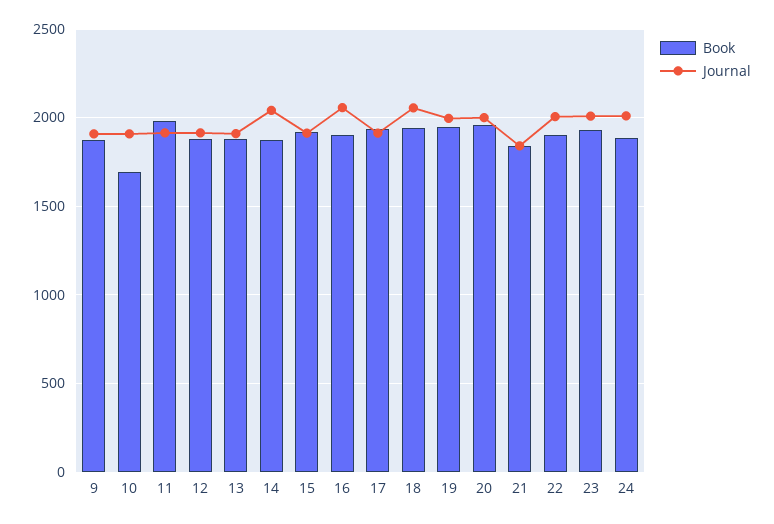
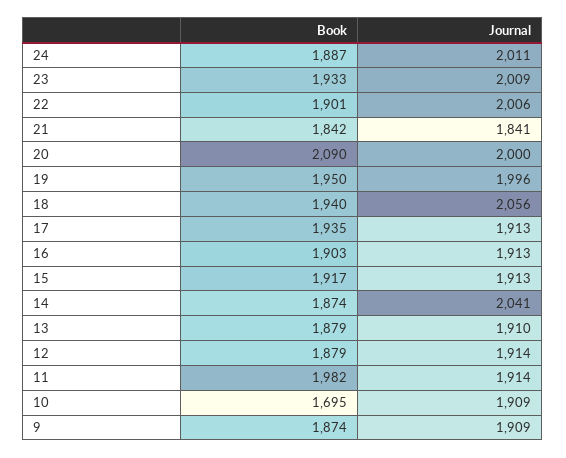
Journal, 16: 2050 -> 1913
Book, 20: 1950 -> 2090

